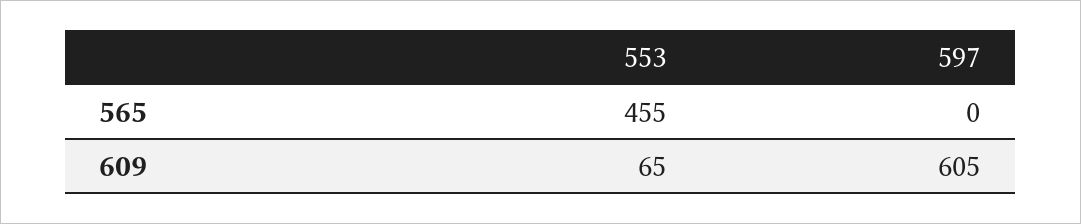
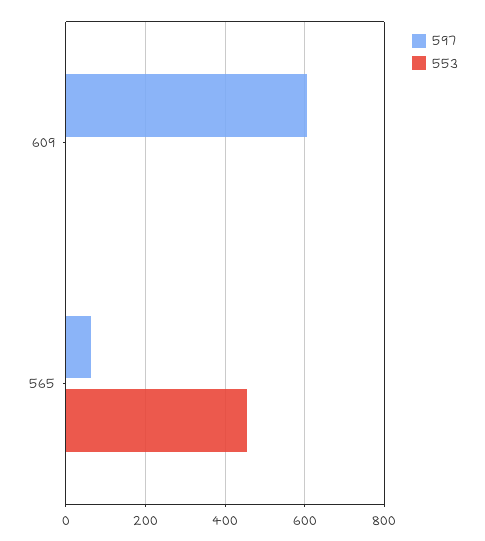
597, 565: 0 -> 60
553, 609: 65 -> 0

